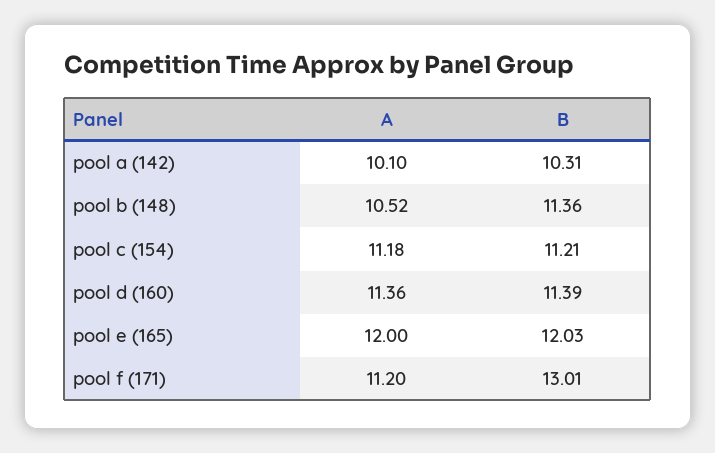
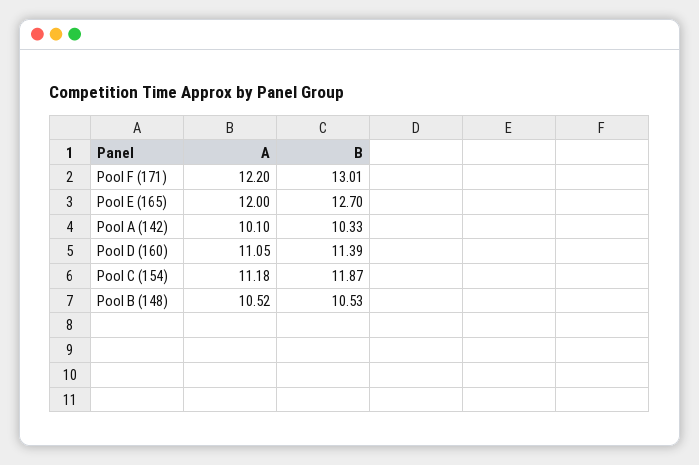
B, pool a (142): 10.31 -> 10.33
B, pool b (148): 11.36 -> 10.53
B, pool c (154): 11.21 -> 11.87
A, pool d (160): 11.36 -> 11.05
B, pool e (165): 12.03 -> 12.7
A, pool f (171): 11.2 -> 12.2

